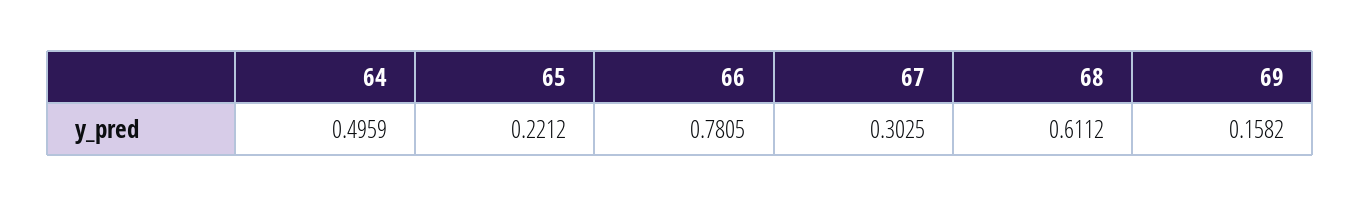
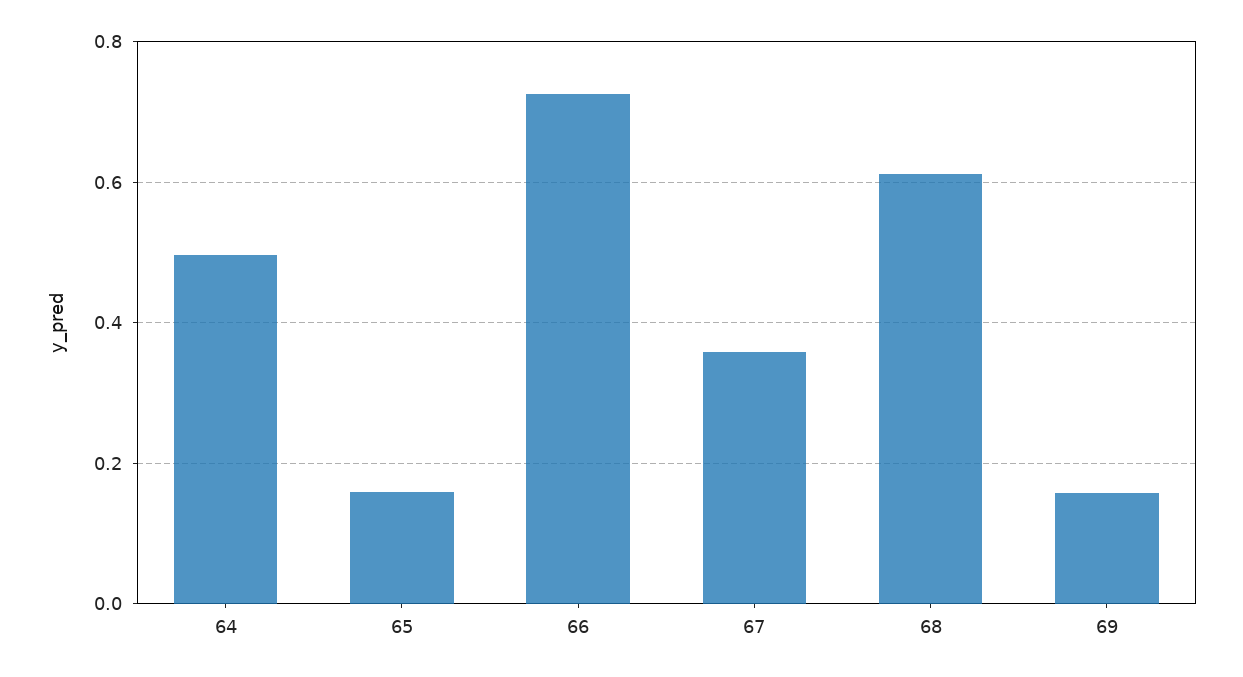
65: 0.2212 -> 0.16
66: 0.7805 -> 0.72
67: 0.3025 -> 0.36

